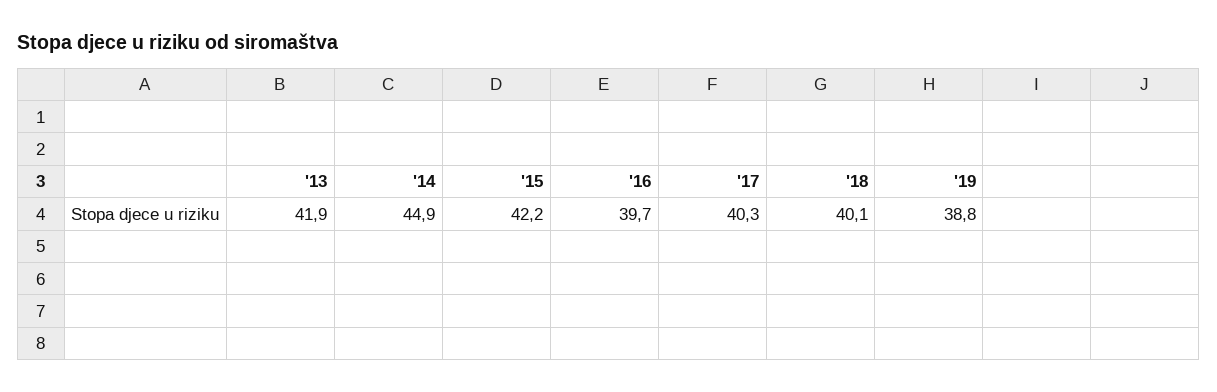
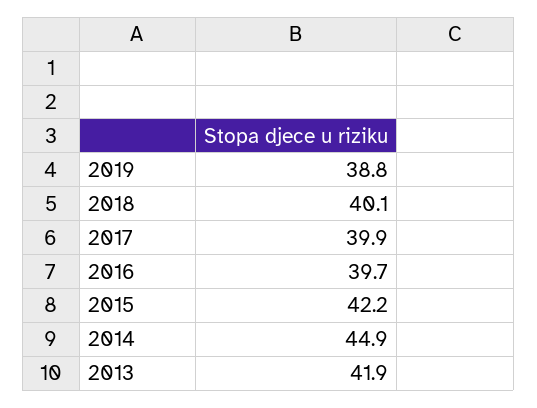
'17: 40.3 -> 39.9

